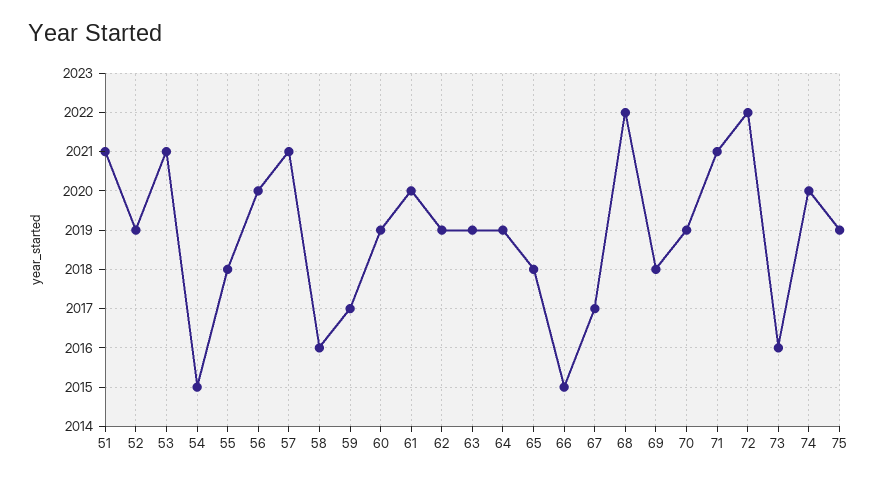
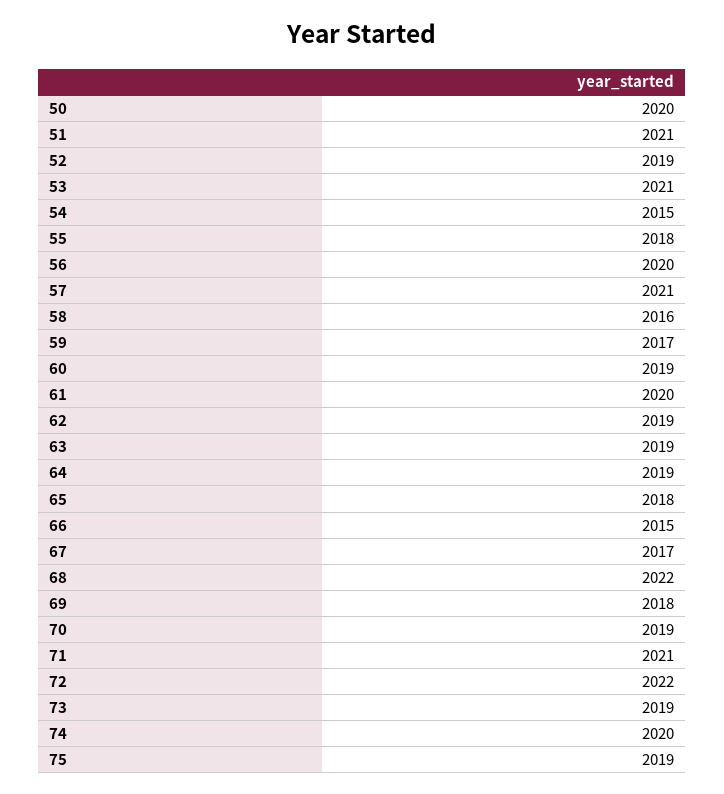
73: 2016 -> 2019
50: none -> 2020

